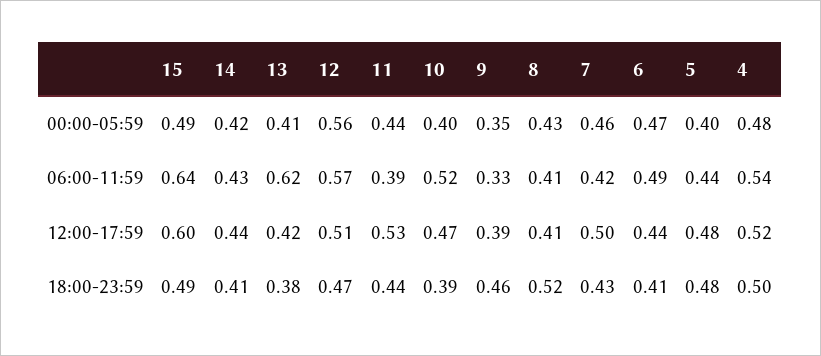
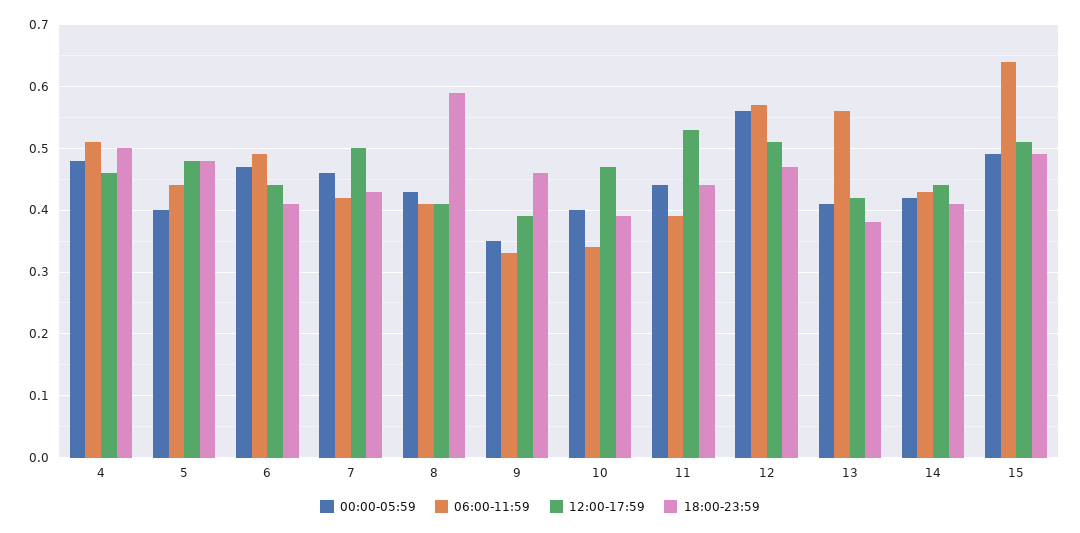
06:00-11:59, 13: 0.62 -> 0.56
06:00-11:59, 10: 0.52 -> 0.34
06:00-11:59, 4: 0.54 -> 0.51
12:00-17:59, 15: 0.6 -> 0.51
12:00-17:59, 4: 0.52 -> 0.46
18:00-23:59, 8: 0.52 -> 0.59

